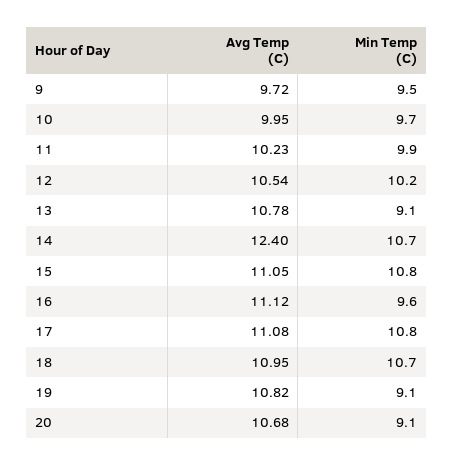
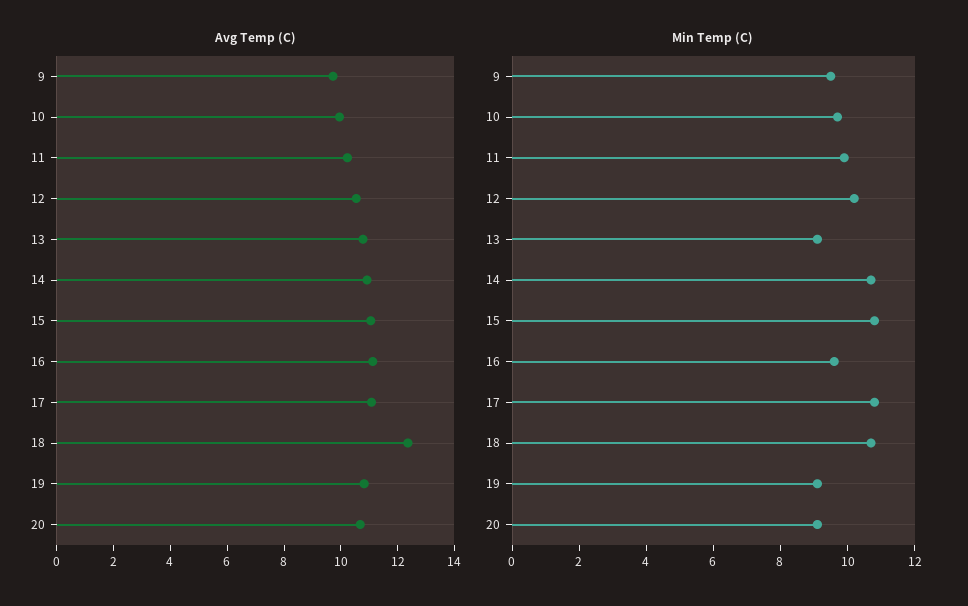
Avg Temp (C), 14: 12.4 -> 11
Avg Temp (C), 18: 10.95 -> 12.5

